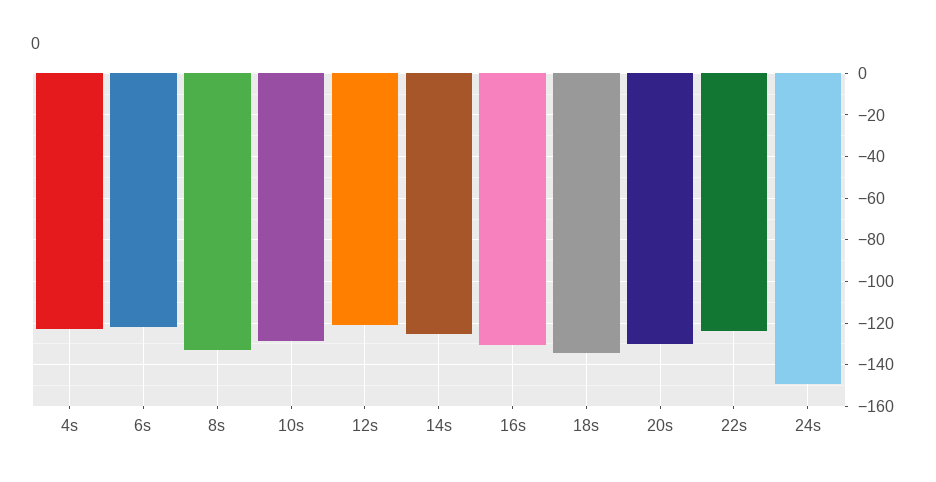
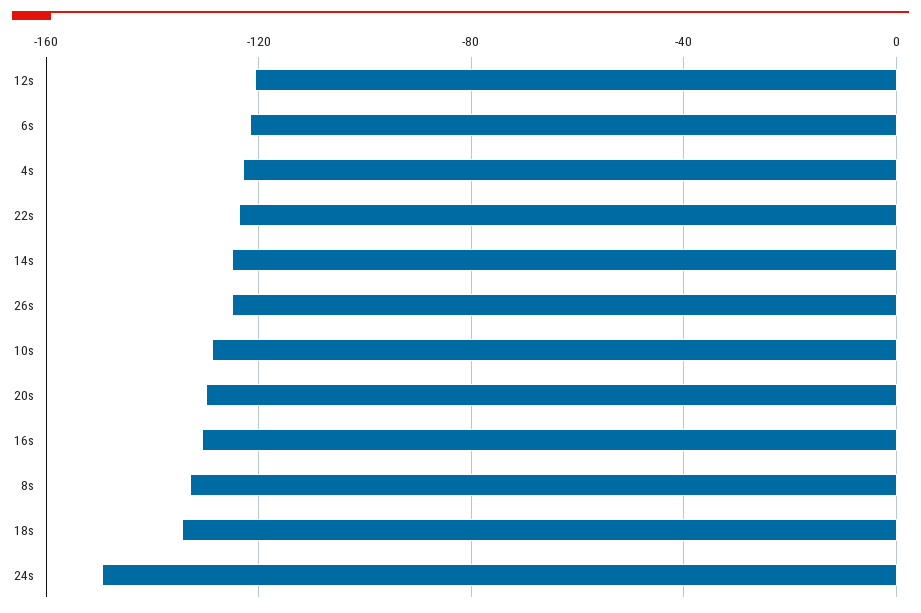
26s: none -> -125

